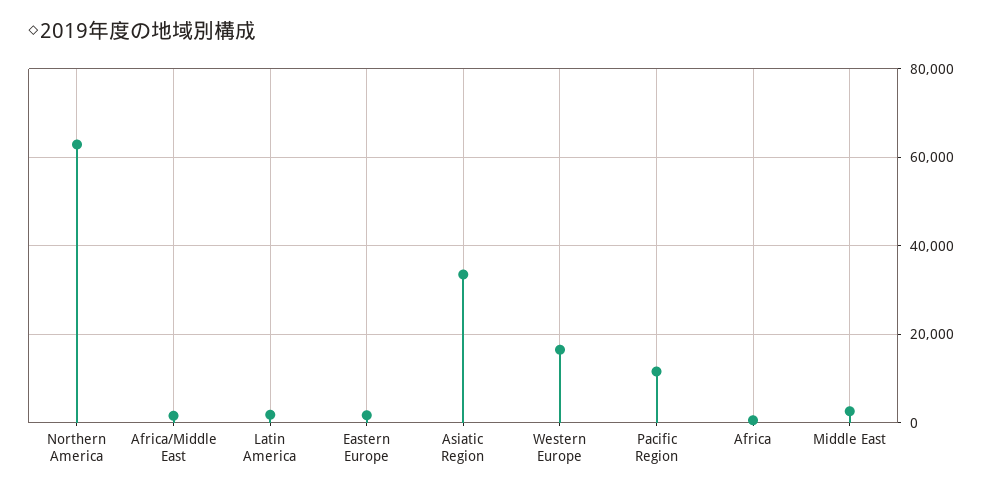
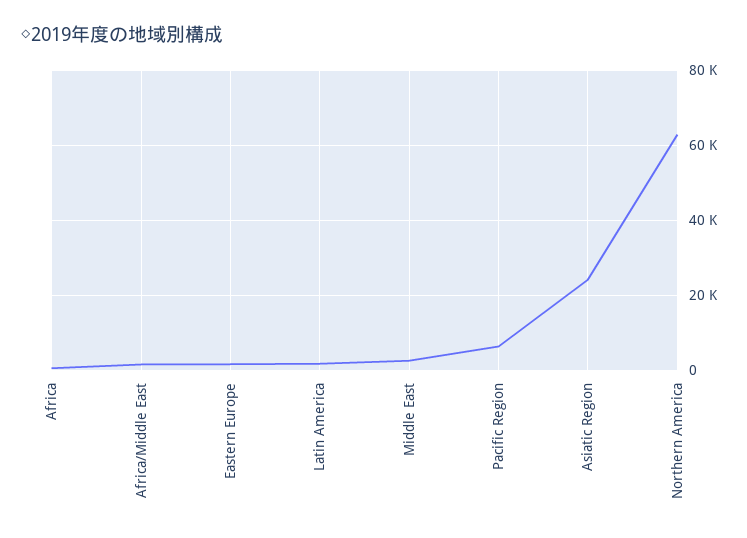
Asiatic Region: 34000 -> 24000
Western Europe: 16000 -> none
Pacific Region: 12000 -> 6000

